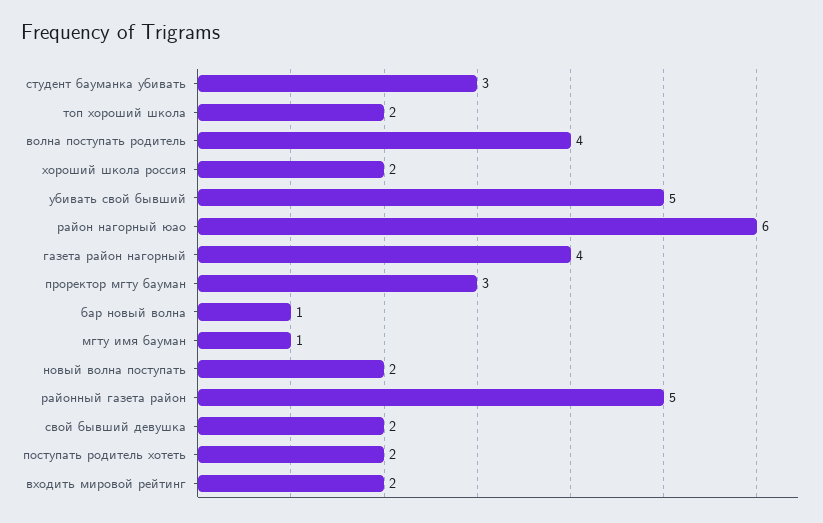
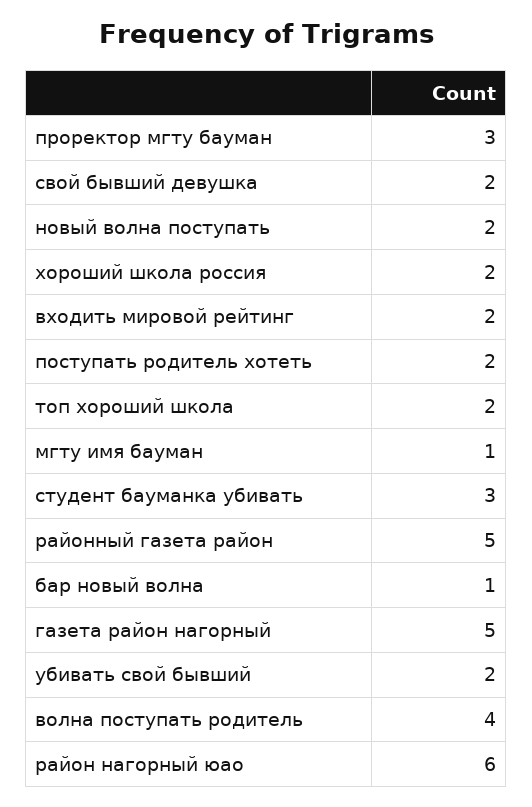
убивать свой бывший: 5 -> 2
газета район нагорный: 4 -> 5

